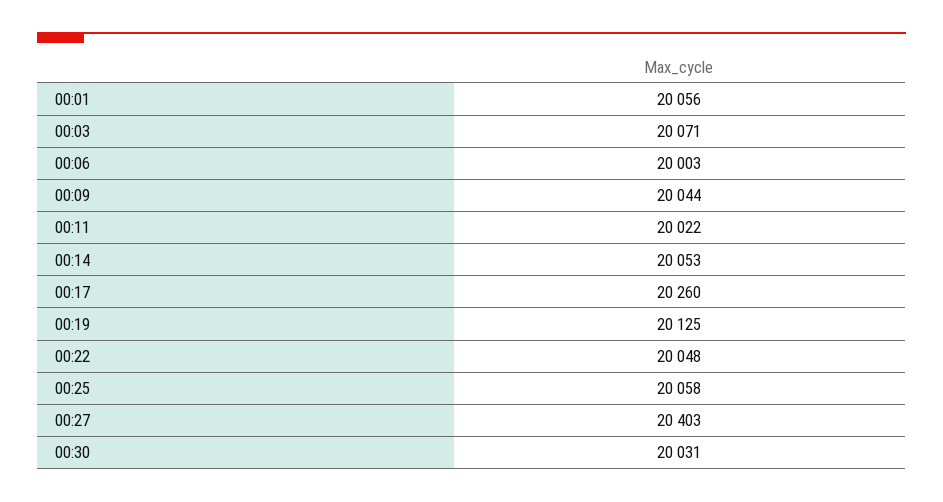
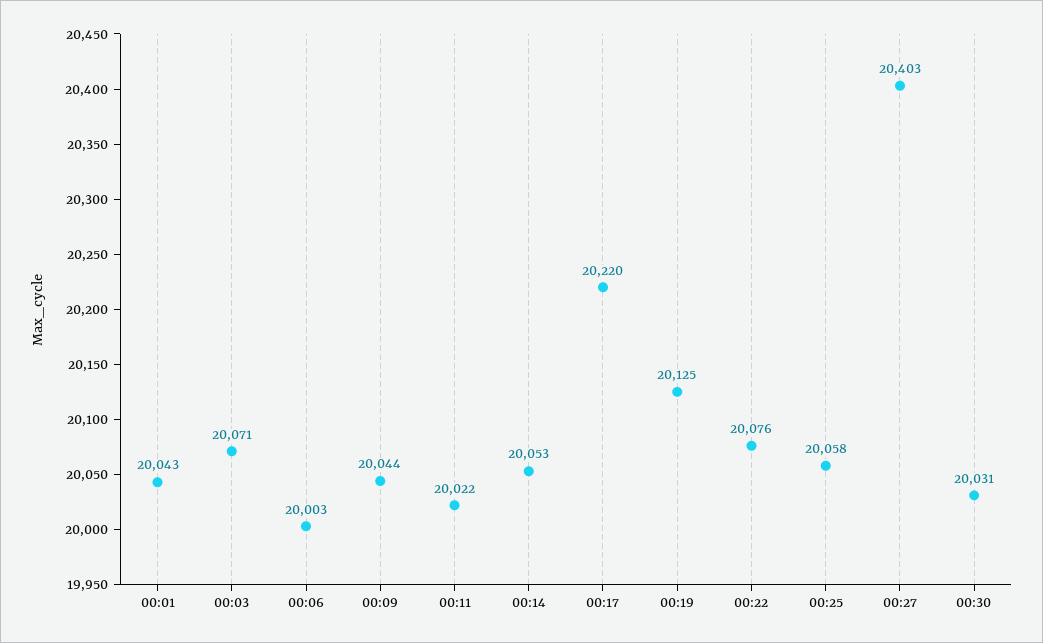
00:01: 20056 -> 20043
00:17: 20260 -> 20220
00:22: 20048 -> 20076

